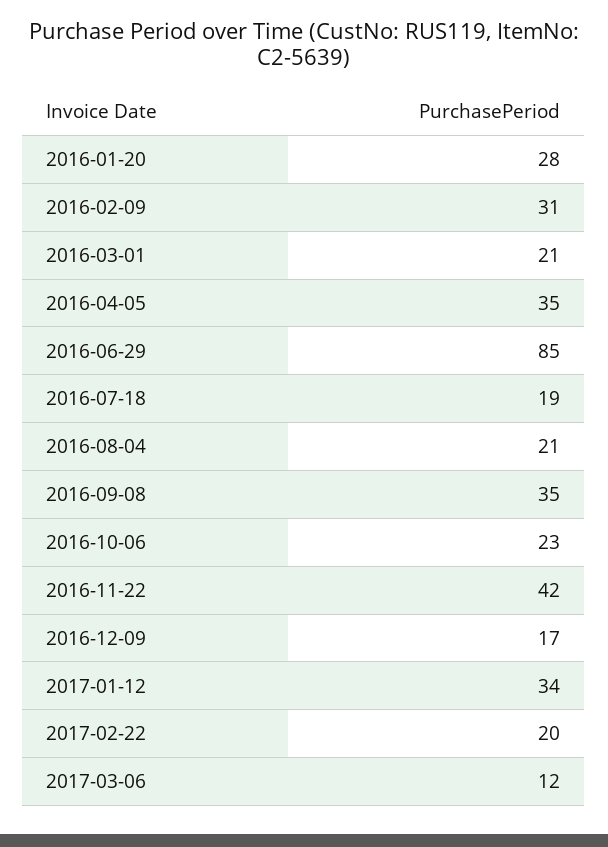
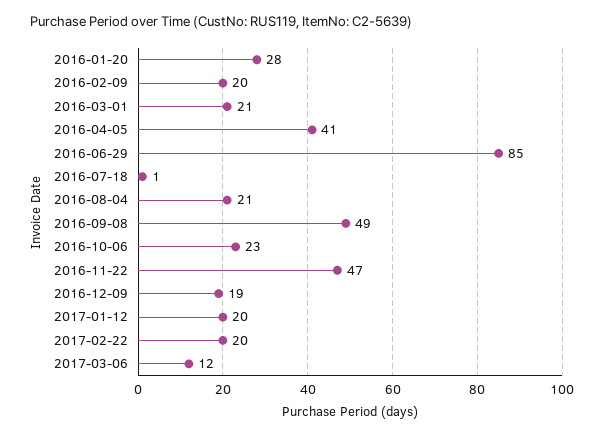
2016-02-09: 31 -> 20
2016-04-05: 35 -> 41
2016-07-18: 19 -> 1
2016-09-08: 35 -> 49
2016-11-22: 42 -> 47
2016-12-09: 17 -> 19
2017-01-12: 34 -> 20

